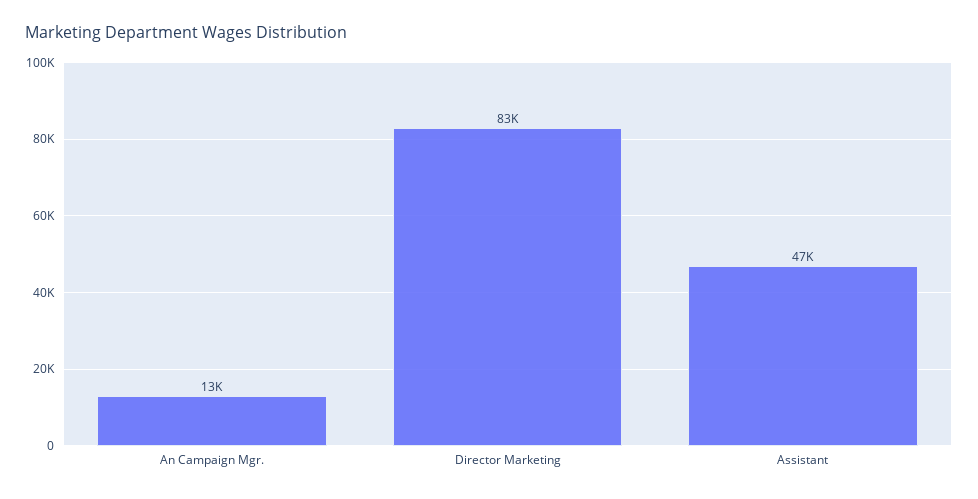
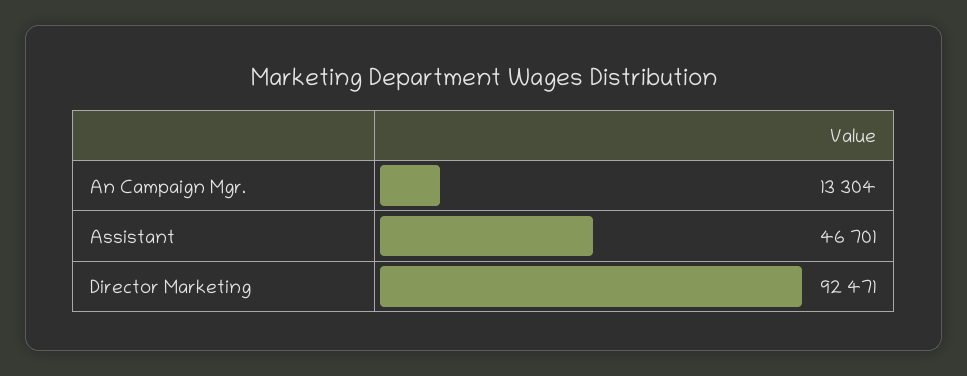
Director Marketing: 83000 -> 92471

